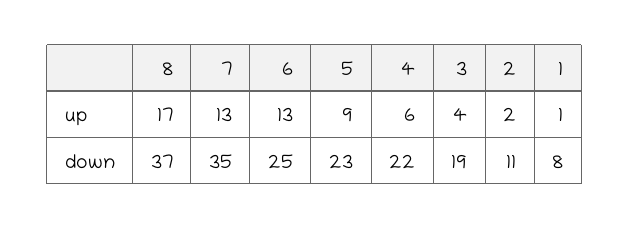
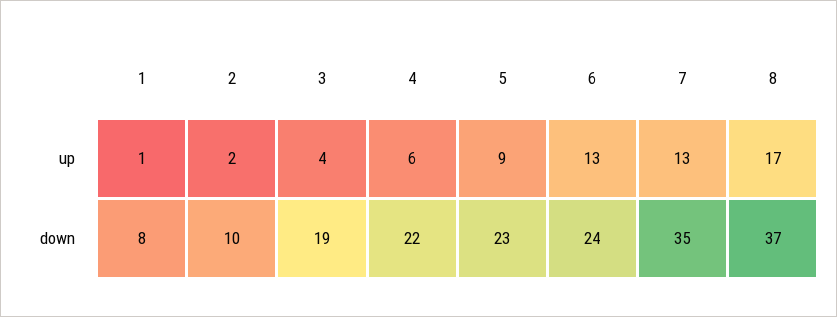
6, down: 25 -> 24
2, down: 11 -> 10

